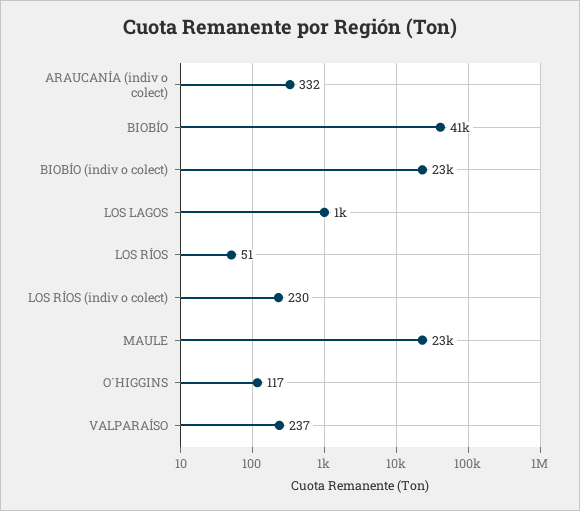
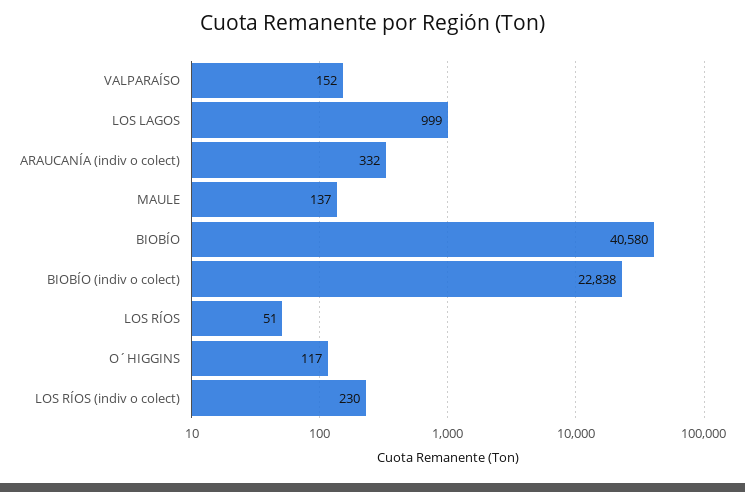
MAULE: 23000 -> 137
VALPARAÍSO: 237 -> 152

